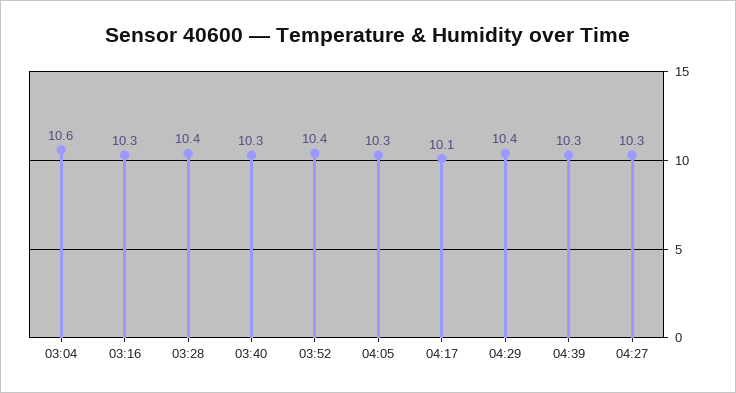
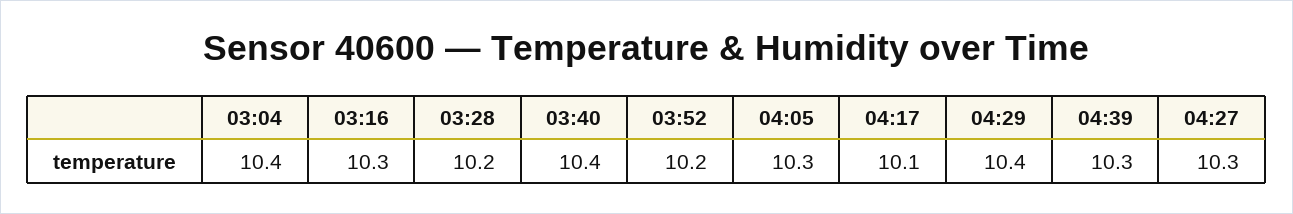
03:04: 10.6 -> 10.4
03:28: 10.4 -> 10.2
03:40: 10.3 -> 10.4
03:52: 10.4 -> 10.2

